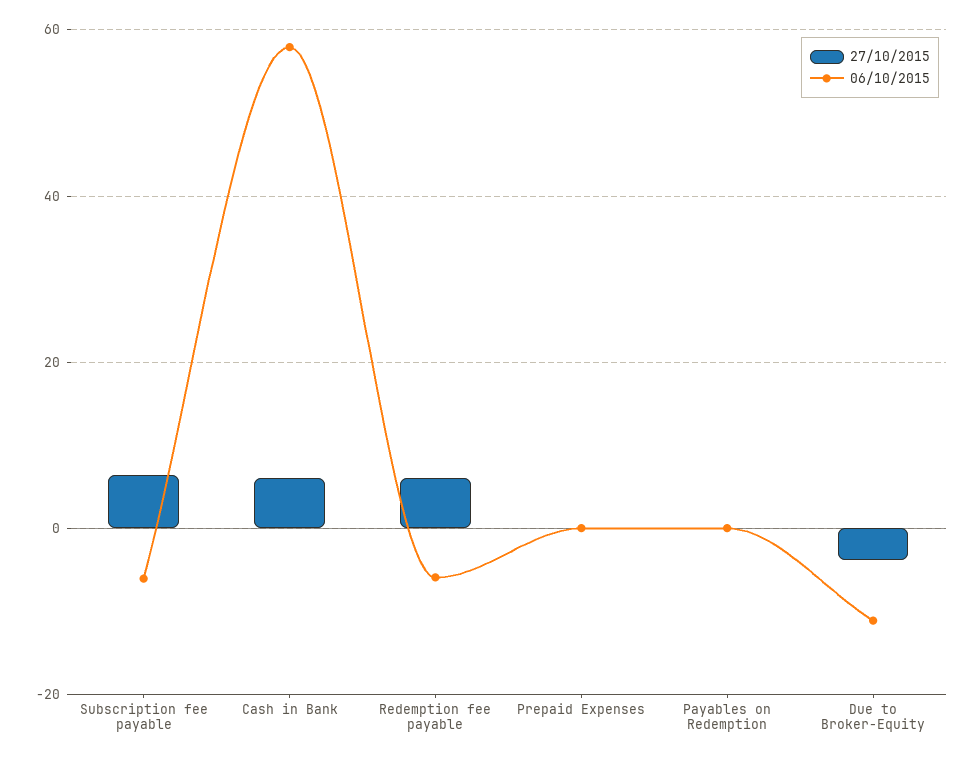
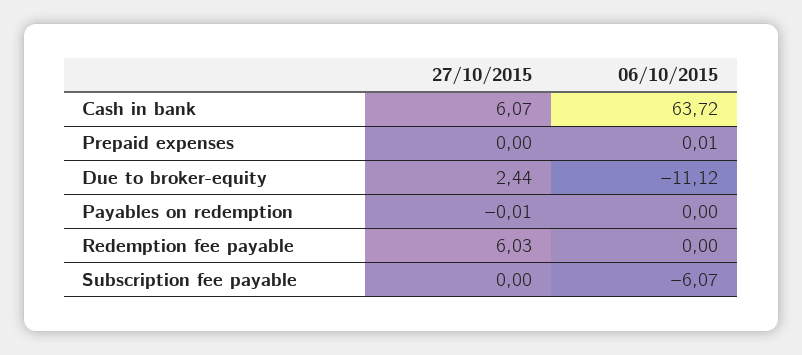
27/10/2015, Subscription fee payable: 6 -> 0
06/10/2015, Cash in Bank: 58 -> 63.72
06/10/2015, Redemption fee payable: -6 -> 0
27/10/2015, Due to Broker-Equity: -4 -> 2.44

